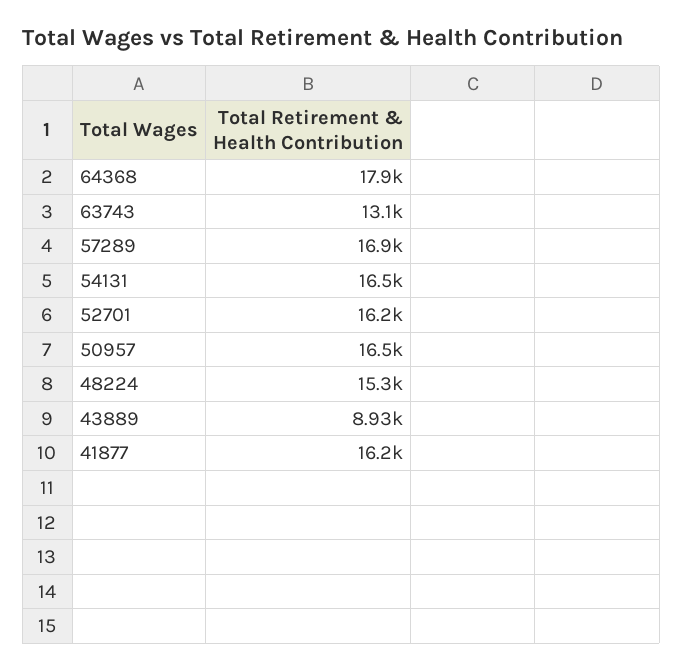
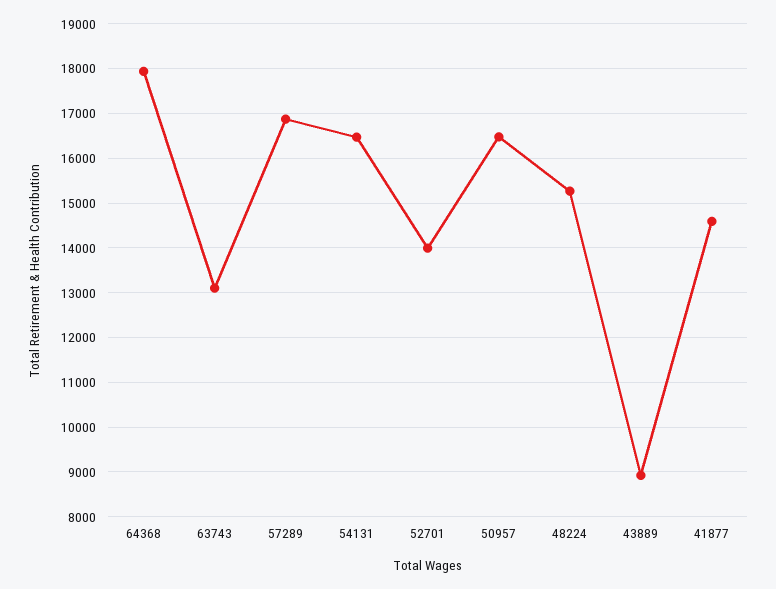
52701: 16200 -> 14000
41877: 16200 -> 14600

